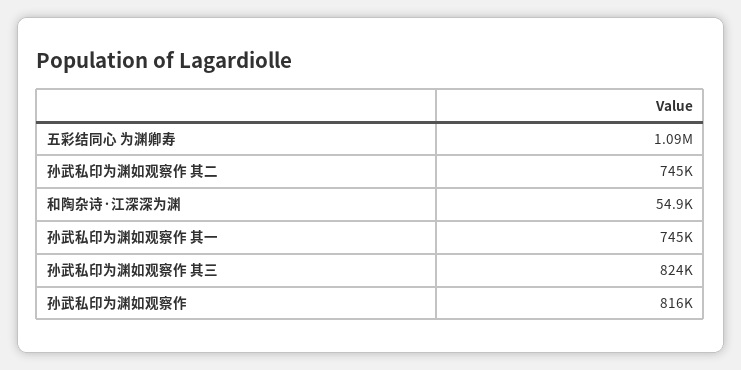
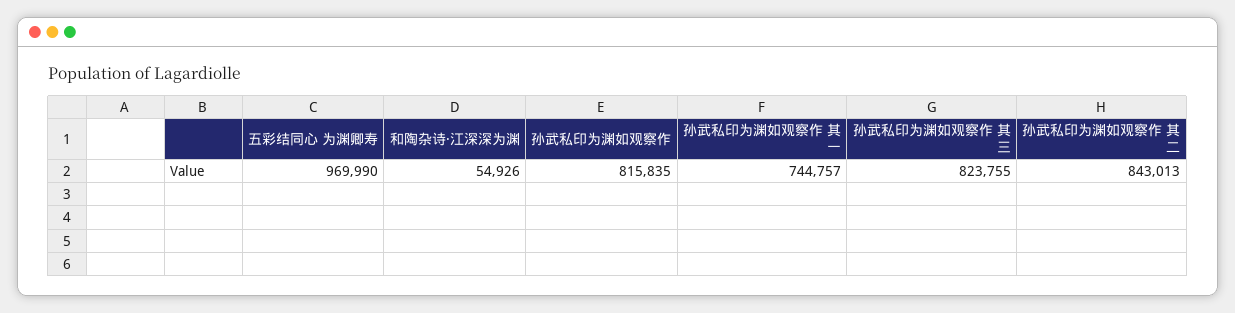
五彩结同心 为渊卿寿: 1090000 -> 969990
孙武私印为渊如观察作 其二: 745000 -> 843013

